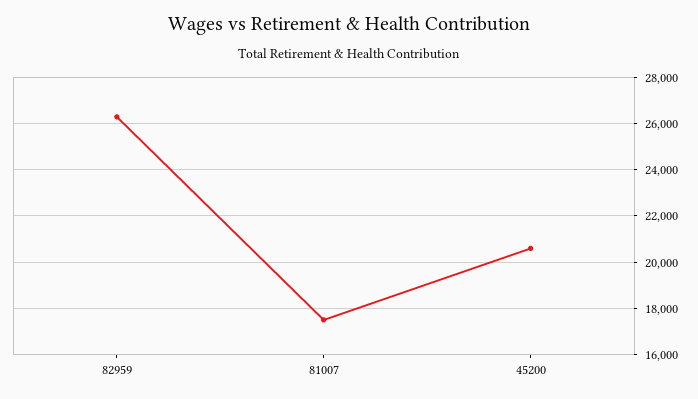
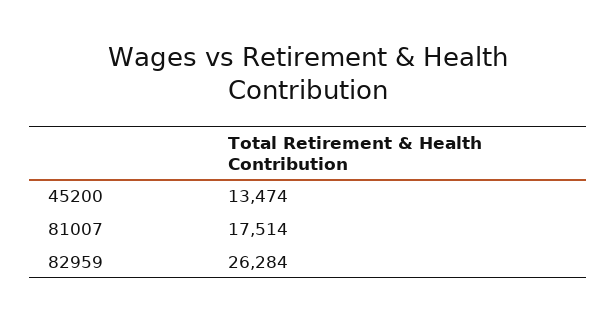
45200: 20500 -> 13474

